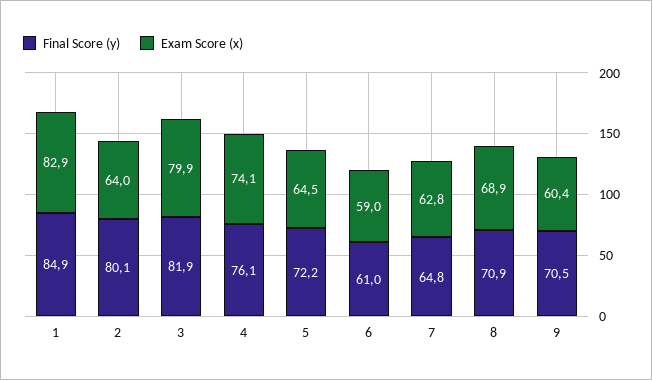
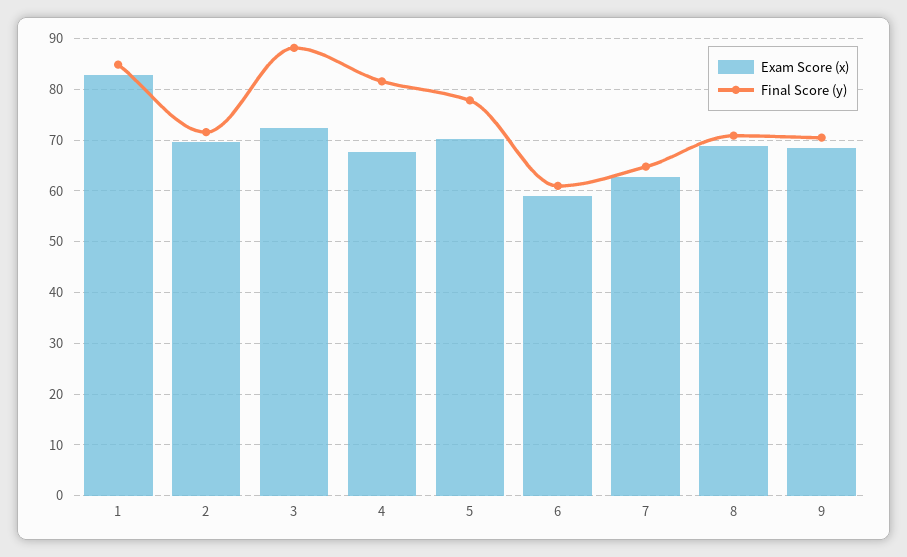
Final Score (y), 2: 80.1 -> 72
Exam Score (x), 2: 64 -> 70
Final Score (y), 3: 81.9 -> 88
Exam Score (x), 3: 79.9 -> 72
Final Score (y), 4: 76.1 -> 82
Exam Score (x), 4: 74.1 -> 68
Final Score (y), 5: 72.2 -> 78
Exam Score (x), 5: 64.5 -> 70
Exam Score (x), 9: 60.4 -> 68

